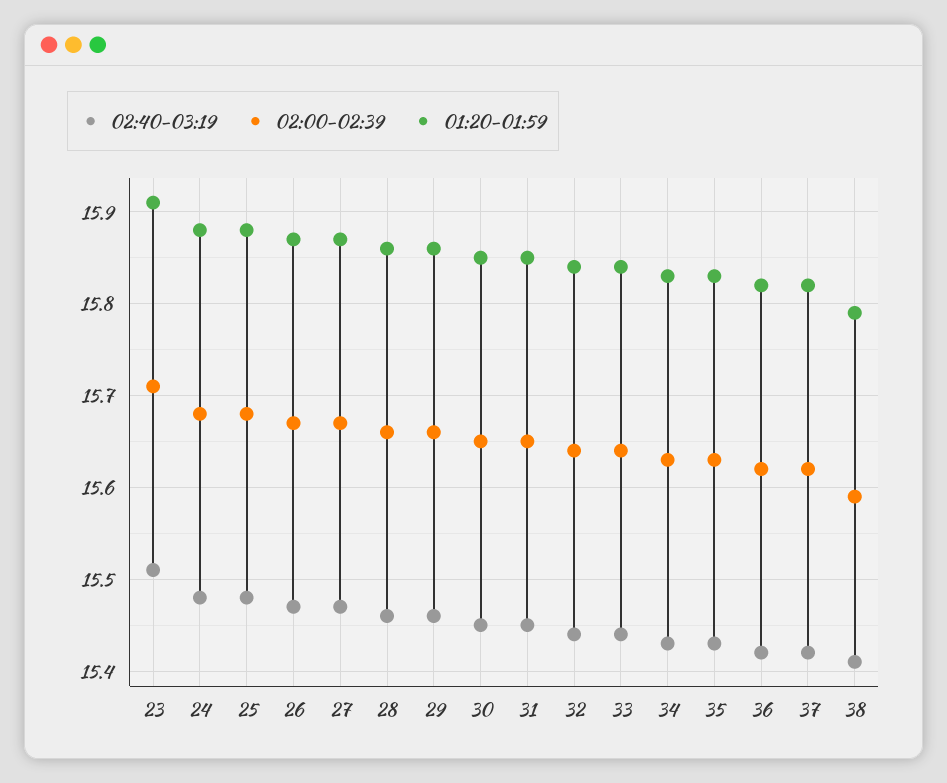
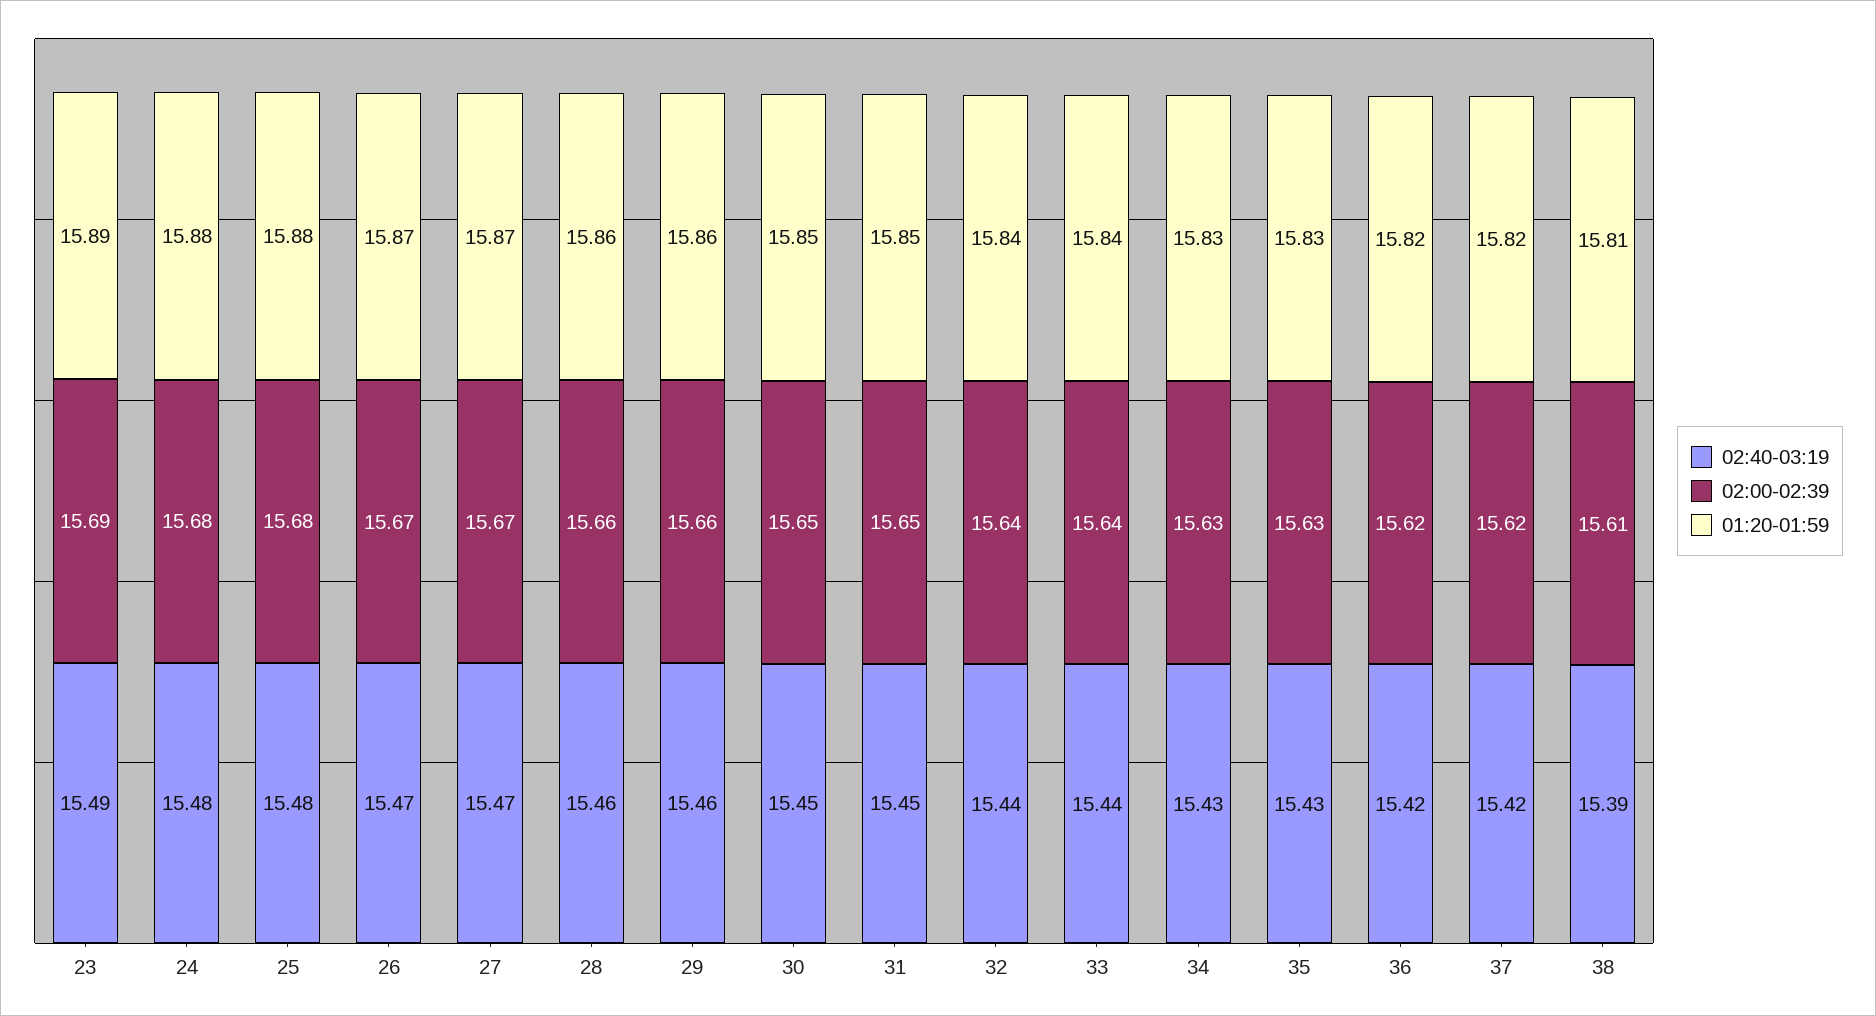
02:40-03:19, 23: 15.51 -> 15.49
02:00-02:39, 23: 15.71 -> 15.69
01:20-01:59, 23: 15.91 -> 15.89
02:40-03:19, 38: 15.41 -> 15.39
02:00-02:39, 38: 15.59 -> 15.61
01:20-01:59, 38: 15.79 -> 15.81

